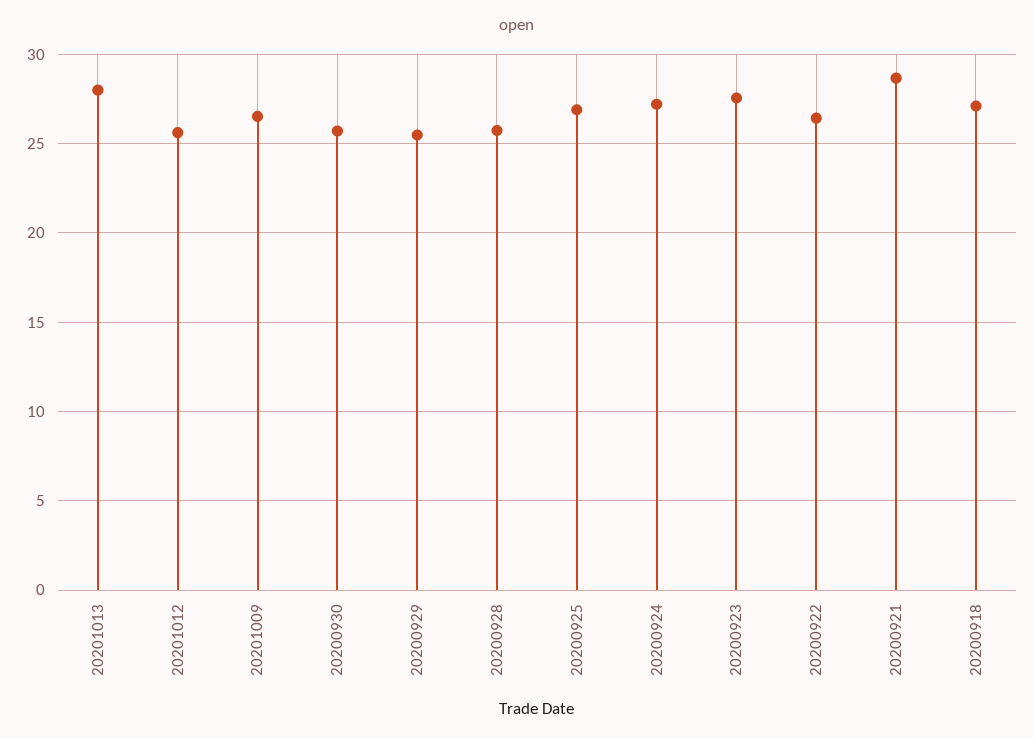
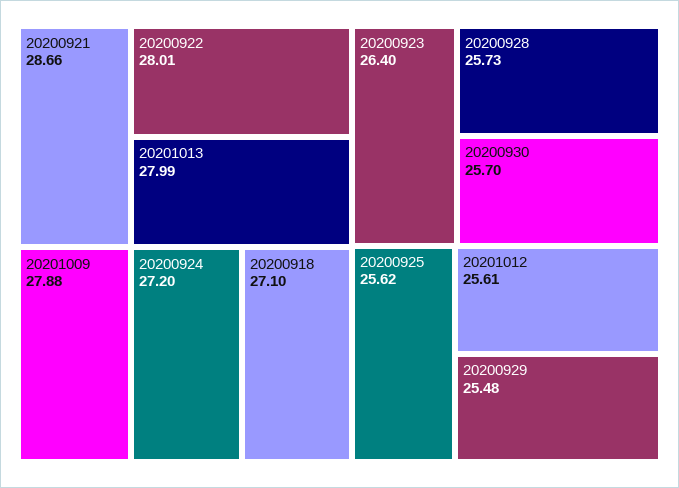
20201009: 26.5 -> 27.88
20200925: 27 -> 25.62
20200923: 27.5 -> 26.4
20200922: 26.5 -> 28.01

